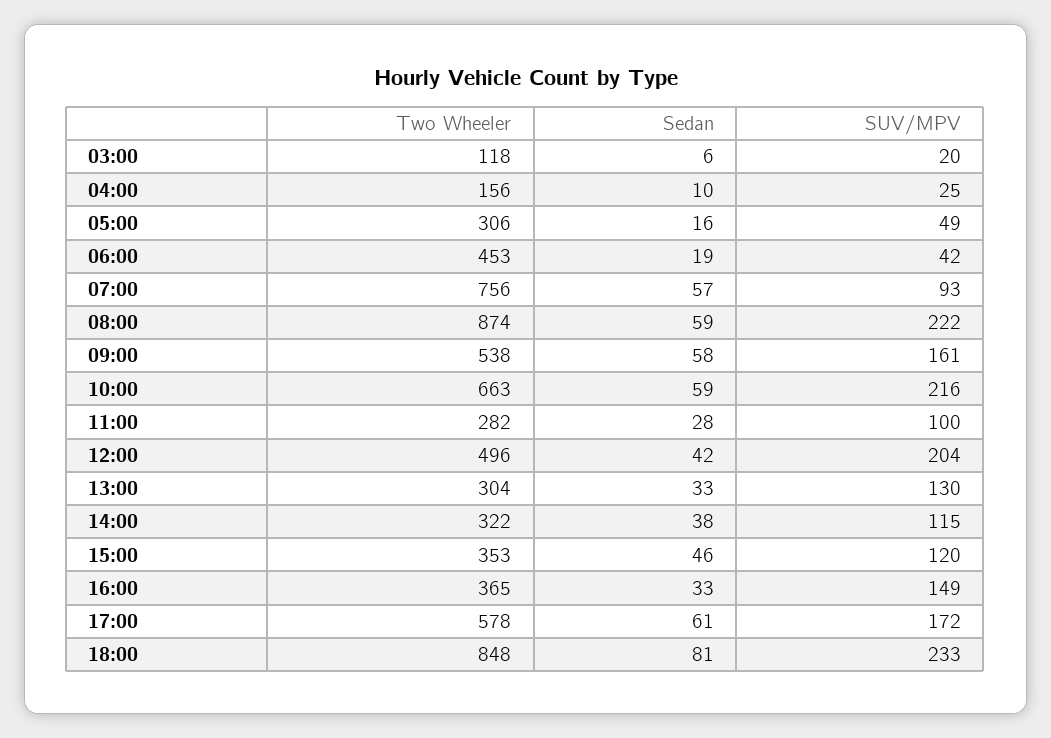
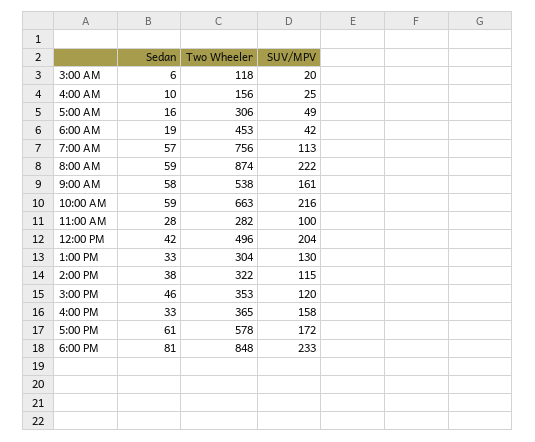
SUV/MPV, 07:00: 93 -> 113
SUV/MPV, 16:00: 149 -> 158

